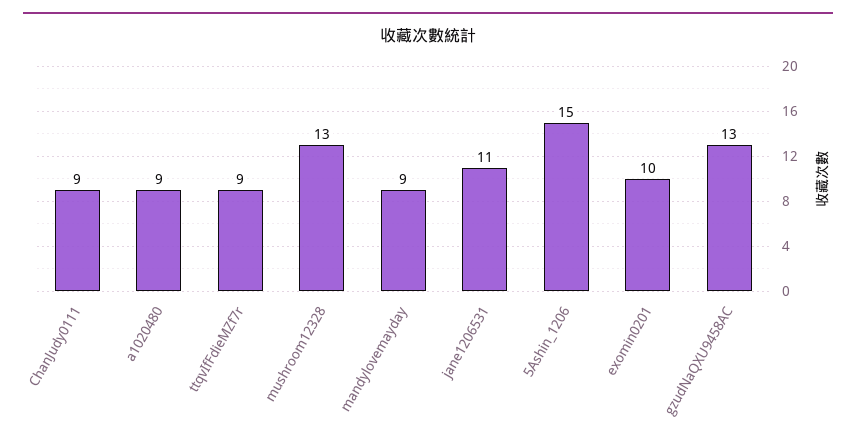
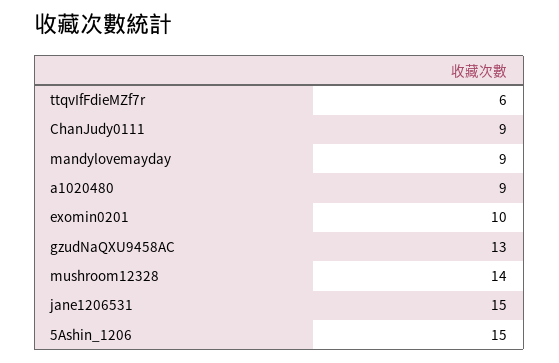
ttqvIfFdieMZf7r: 9 -> 6
mushroom12328: 13 -> 14
jane1206531: 11 -> 15

